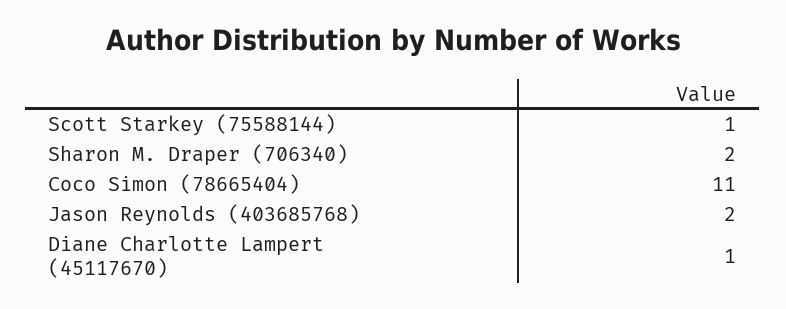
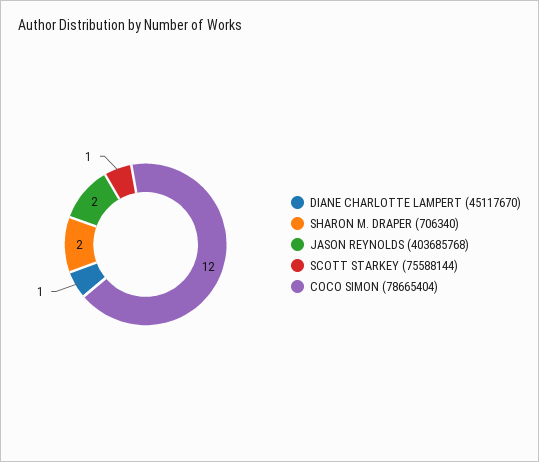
Coco Simon (78665404): 11 -> 12

